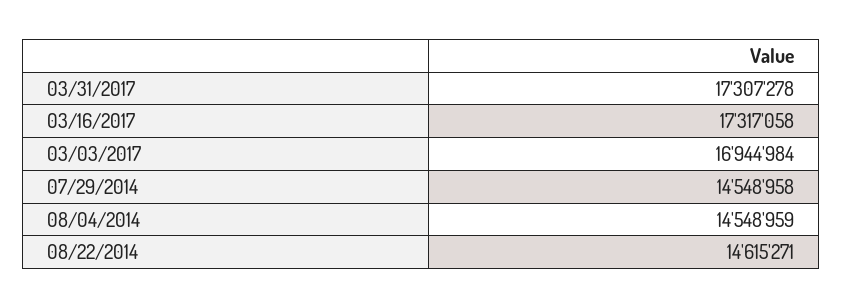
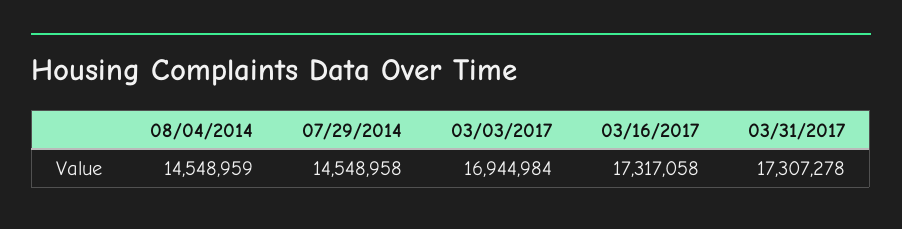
08/22/2014: 14615271 -> none

